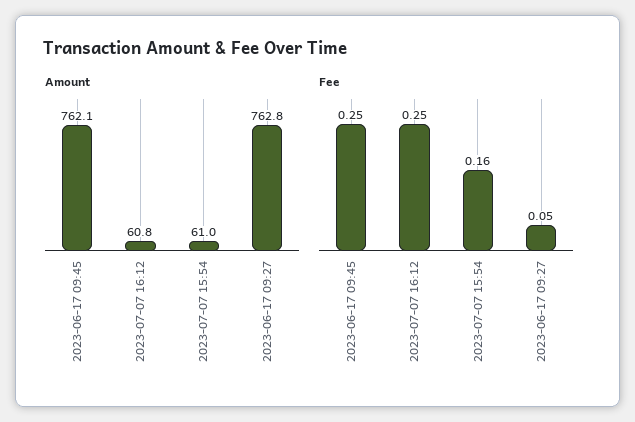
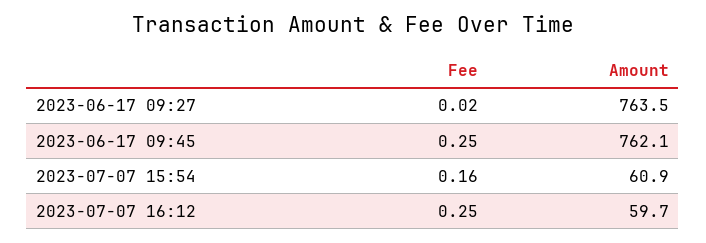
Amount, 2023-07-07 16:12: 60.8 -> 59.7
Amount, 2023-07-07 15:54: 61 -> 60.9
Amount, 2023-06-17 09:27: 762.8 -> 763.5
Fee, 2023-06-17 09:27: 0.05 -> 0.02

